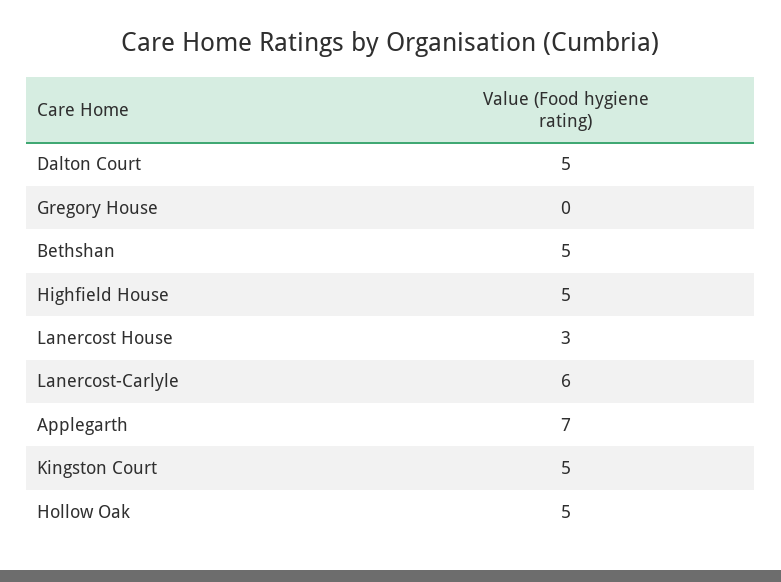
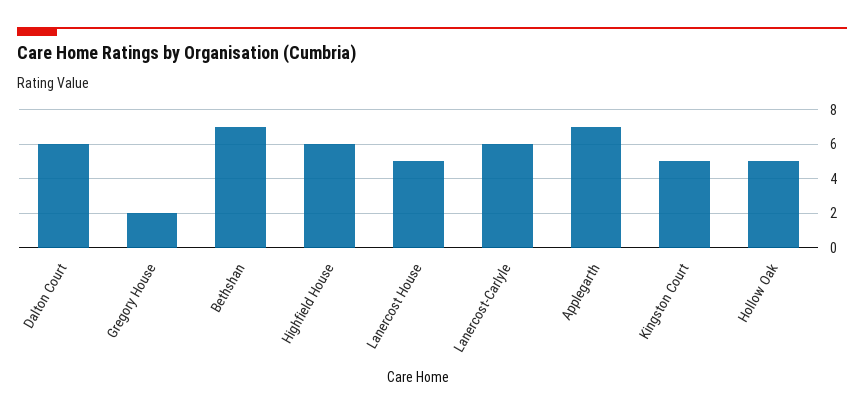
Dalton Court: 5 -> 6
Gregory House: 0 -> 2
Bethshan: 5 -> 7
Highfield House: 5 -> 6
Lanercost House: 3 -> 5

